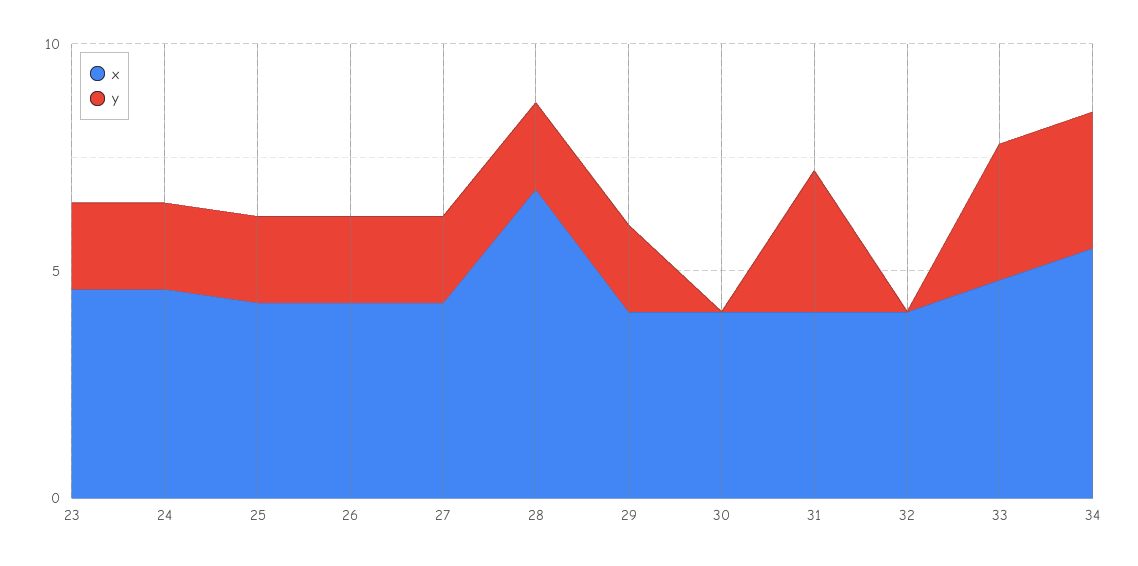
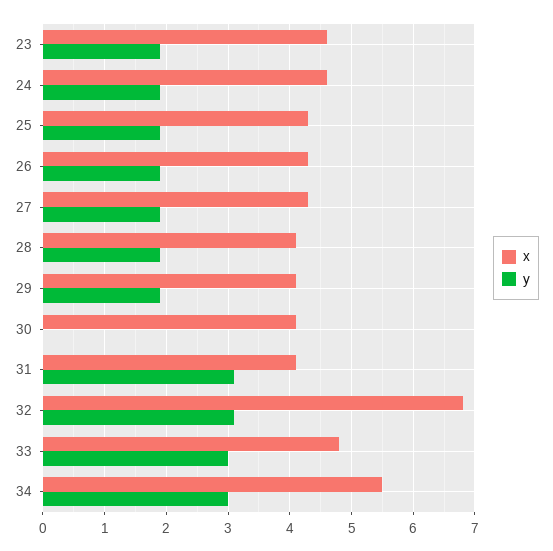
x, 28: 7 -> 4.1
x, 32: 4 -> 6.8
y, 32: 0 -> 3.1

